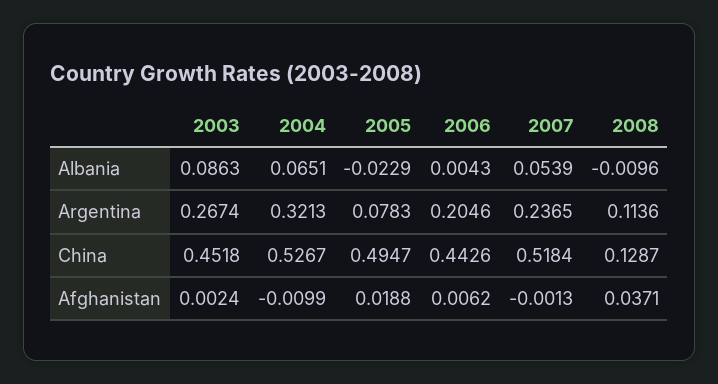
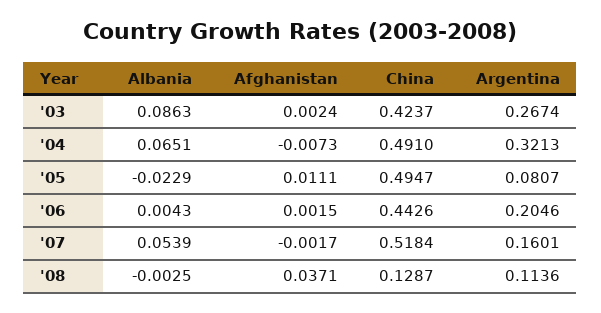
2008, Albania: -0.0096 -> -0.0025
2005, Argentina: 0.0783 -> 0.0807
2007, Argentina: 0.2365 -> 0.1601
2003, China: 0.4518 -> 0.4237
2004, China: 0.5267 -> 0.491
2004, Afghanistan: -0.0099 -> -0.0073
2005, Afghanistan: 0.0188 -> 0.0111
2006, Afghanistan: 0.0062 -> 0.0015
2007, Afghanistan: -0.0013 -> -0.0017

